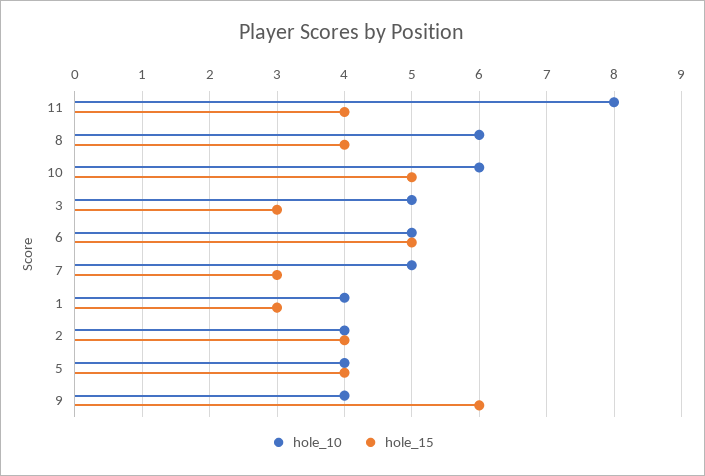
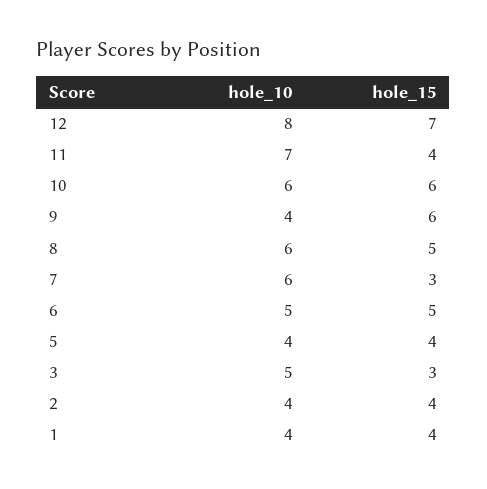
hole_10, 11: 8 -> 7
hole_15, 8: 4 -> 5
hole_15, 10: 5 -> 6
hole_10, 7: 5 -> 6
hole_15, 1: 3 -> 4
hole_10, 12: none -> 8
hole_15, 12: none -> 7

